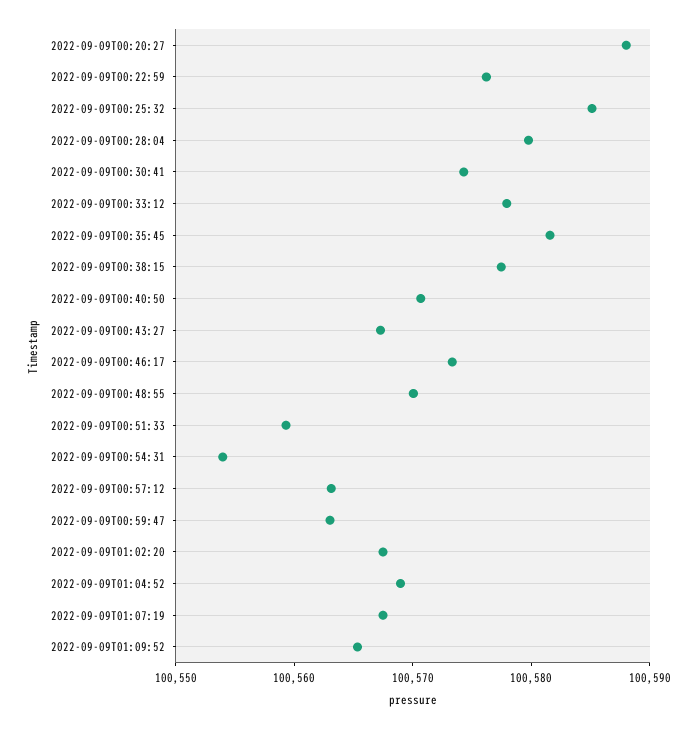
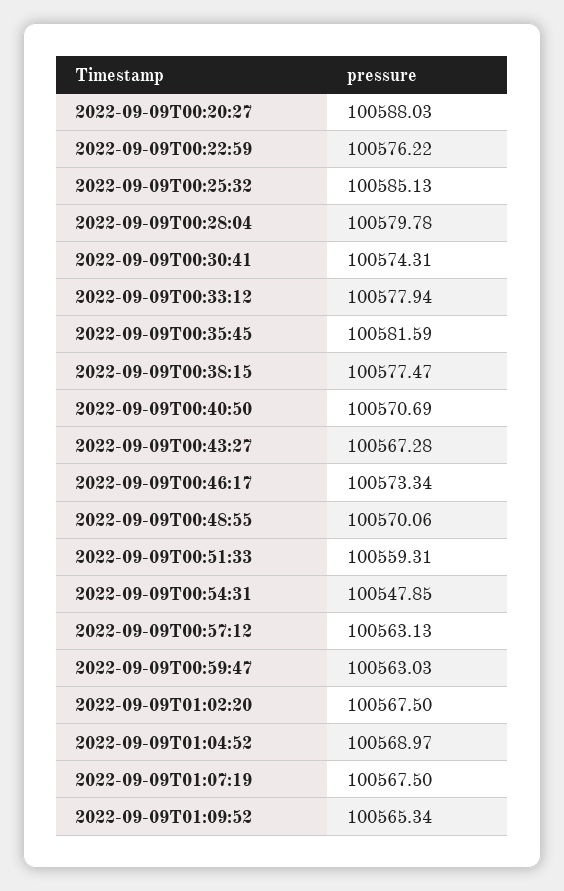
2022-09-09T00:54:31: 100554 -> 100547.85

